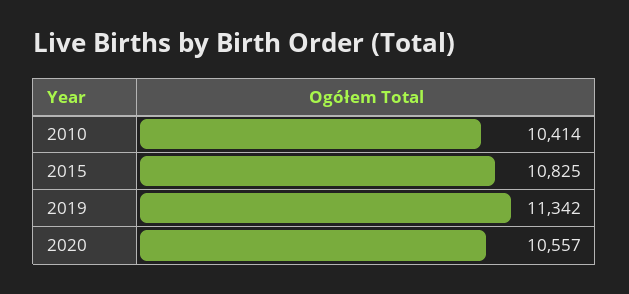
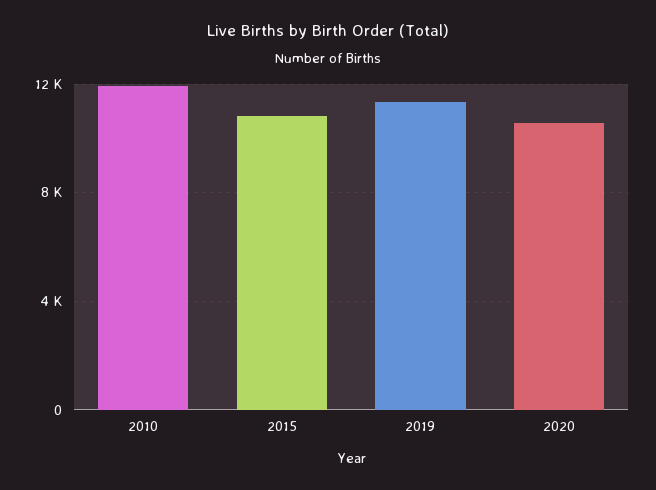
2010: 10414 -> 12000

